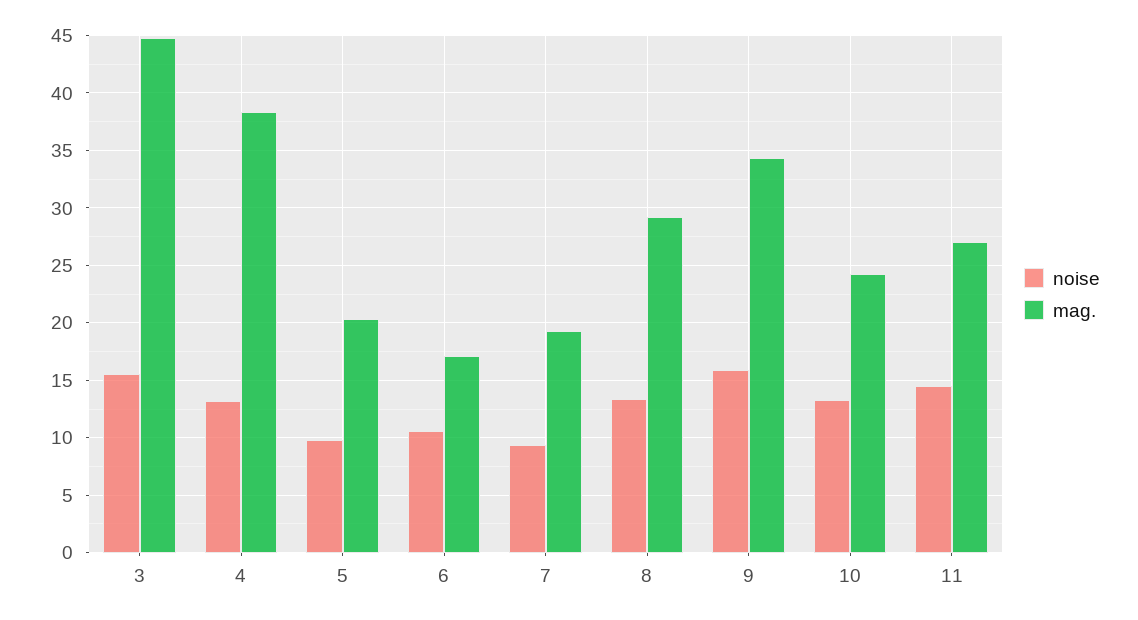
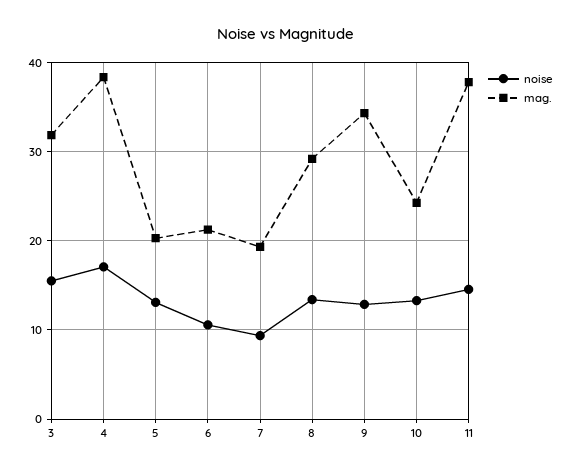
mag., 3: 45 -> 32
noise, 4: 13 -> 17
noise, 5: 10 -> 13
mag., 6: 17 -> 21
noise, 9: 16 -> 13
mag., 11: 27 -> 38

